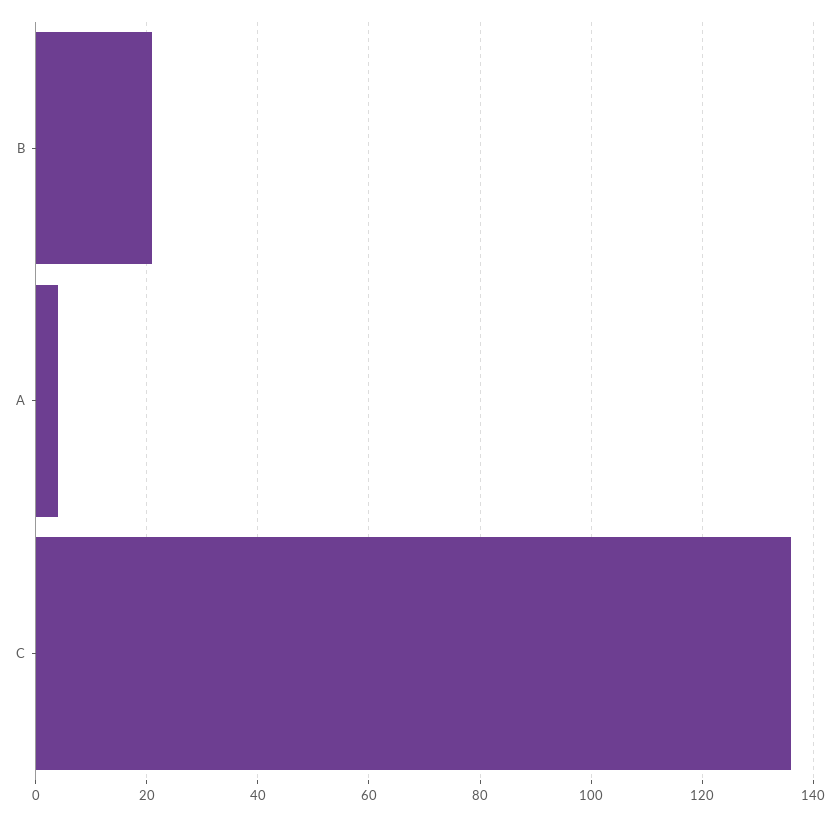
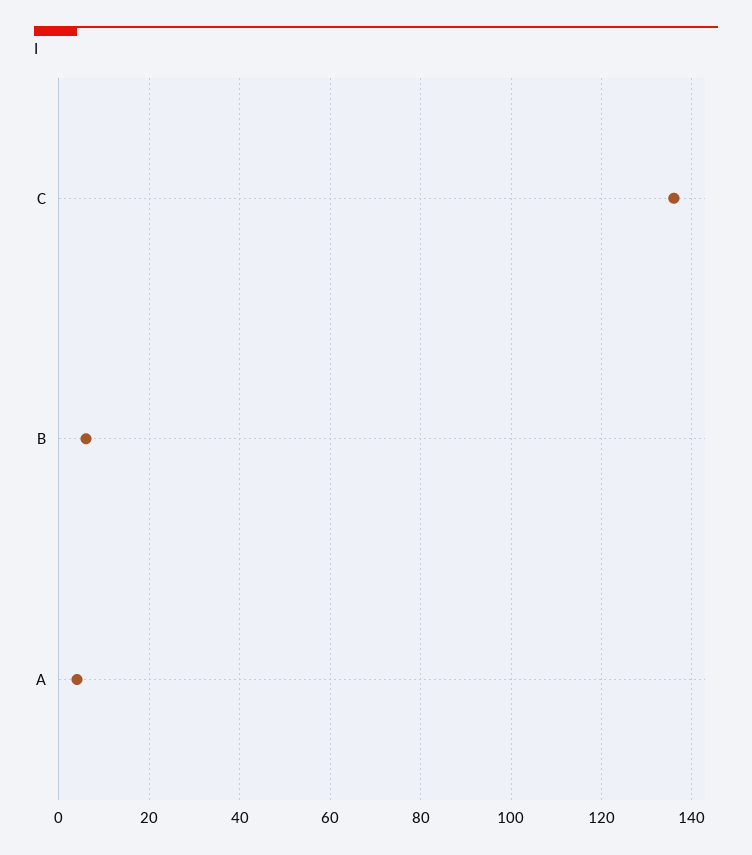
B: 20 -> 5

